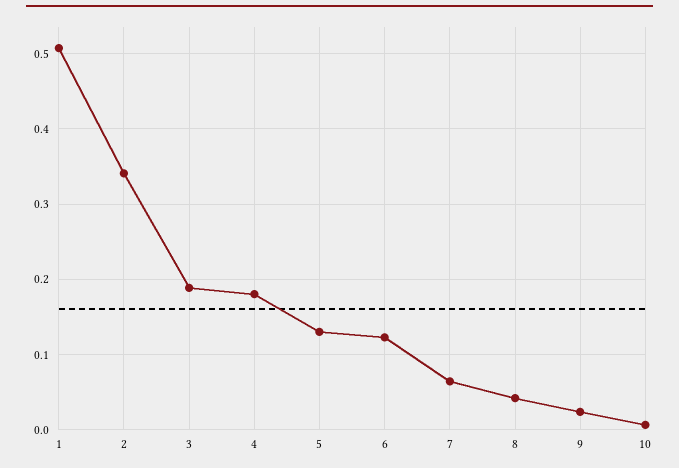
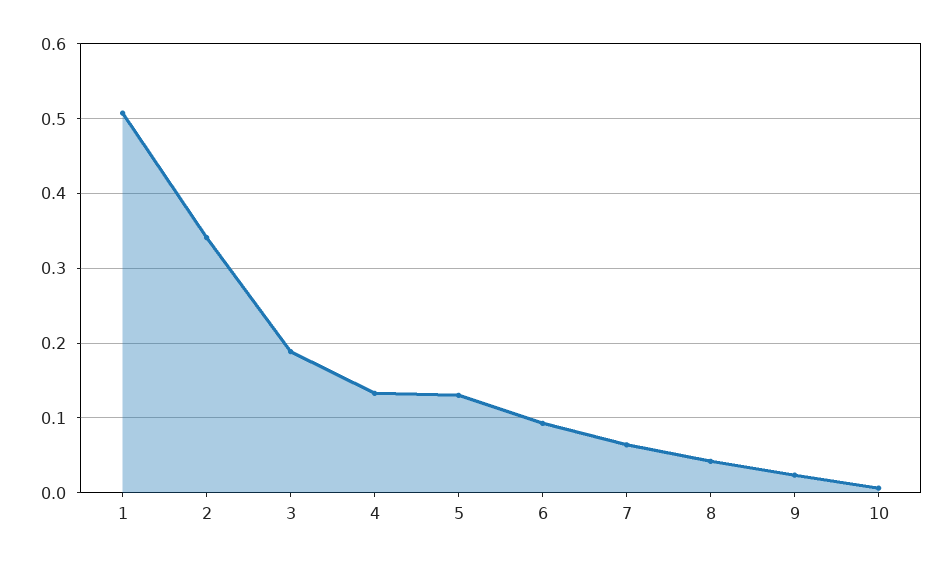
4: 0.18 -> 0.13
6: 0.12 -> 0.09

